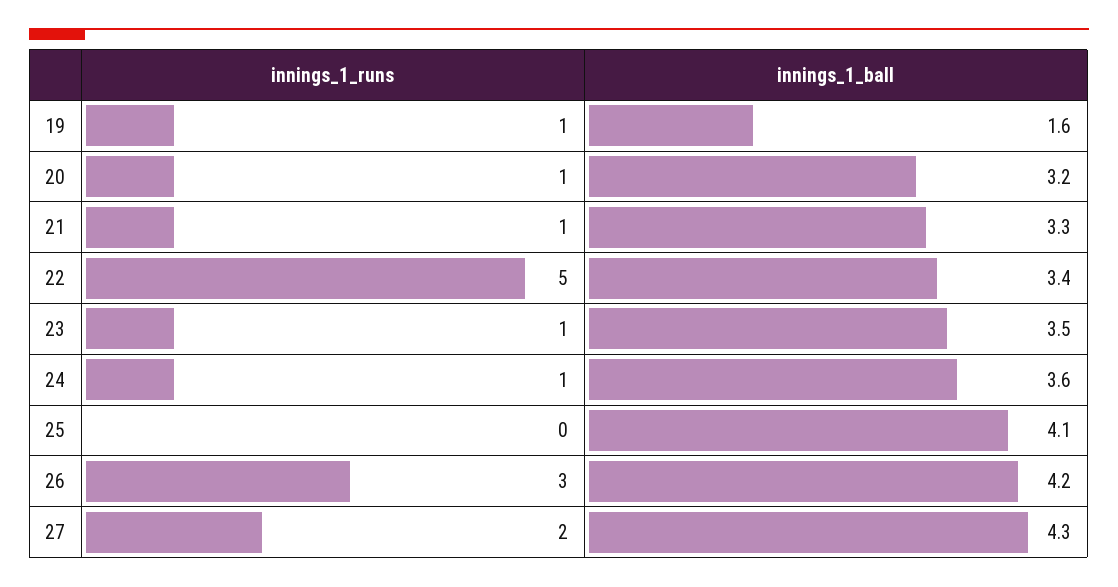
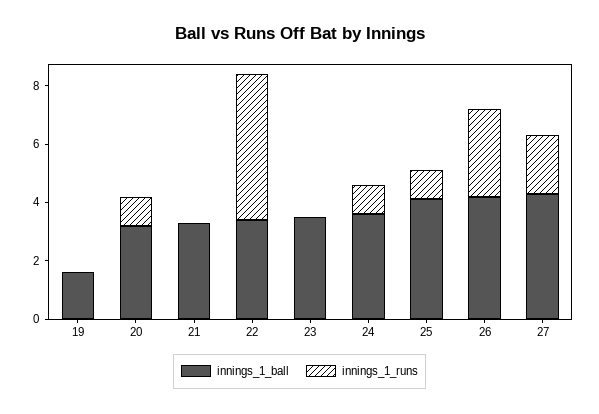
innings_1_runs, 19: 1 -> 0
innings_1_runs, 21: 1 -> 0
innings_1_runs, 23: 1 -> 0
innings_1_runs, 25: 0 -> 1

